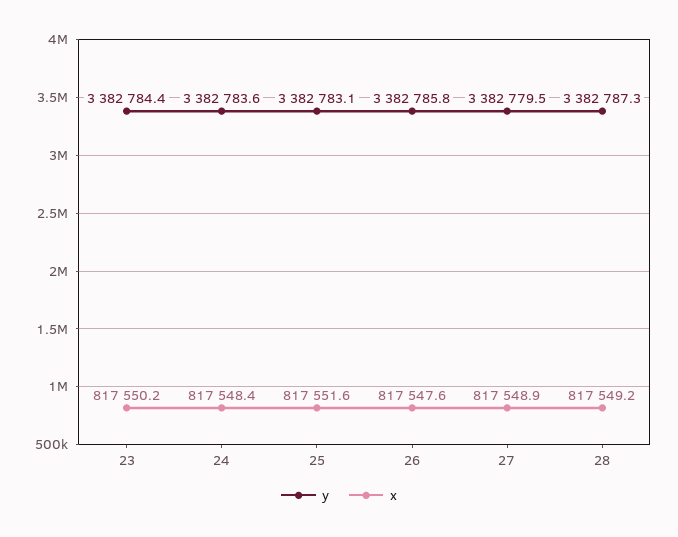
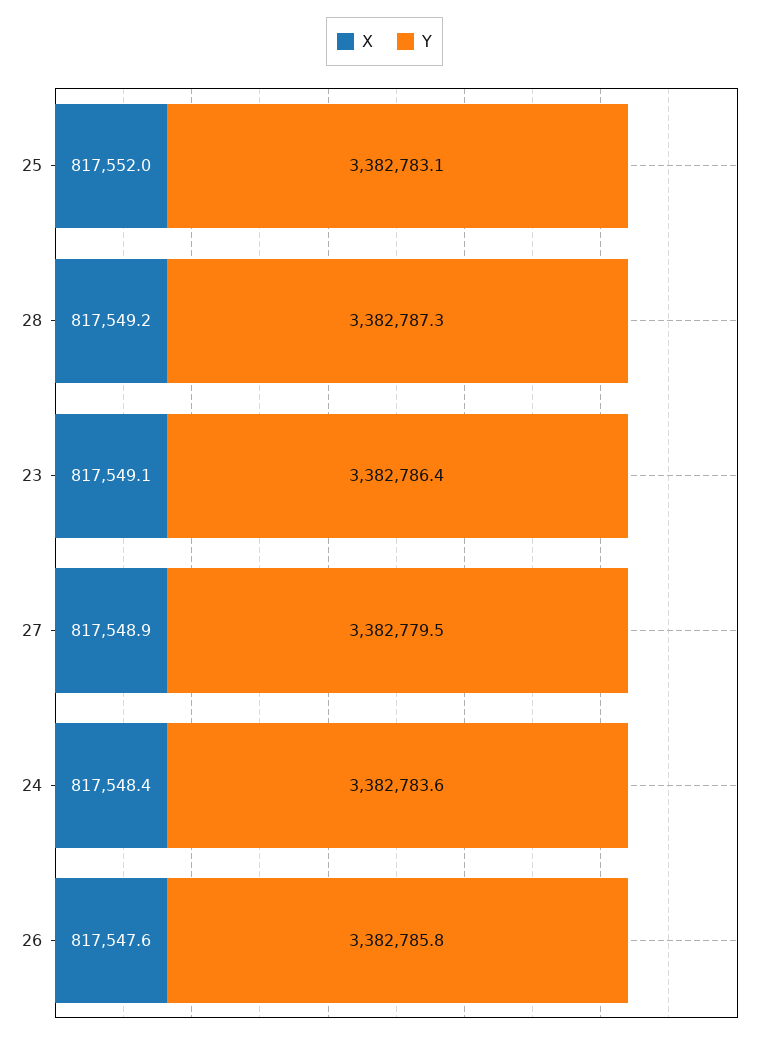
y, 23: 3382784.4 -> 3382786.4
x, 23: 817550.2 -> 817549.1
x, 25: 817551.6 -> 817552

